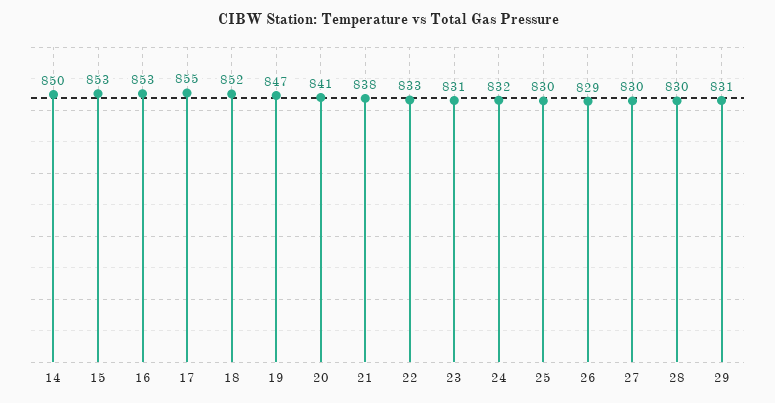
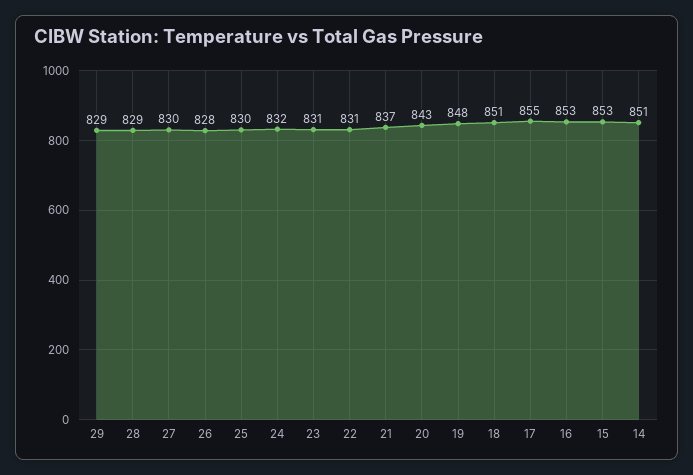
14: 850 -> 851
18: 852 -> 851
19: 847 -> 848
20: 841 -> 843
21: 838 -> 837
22: 833 -> 831
26: 829 -> 828
28: 830 -> 829
29: 831 -> 829

